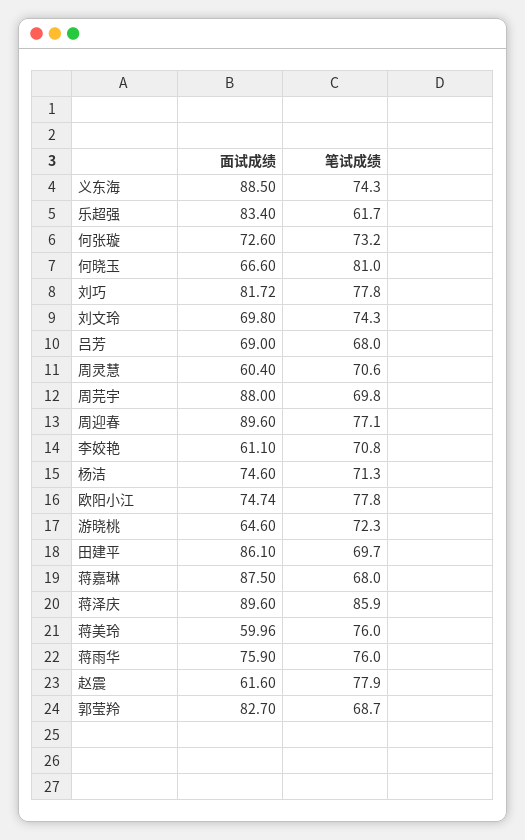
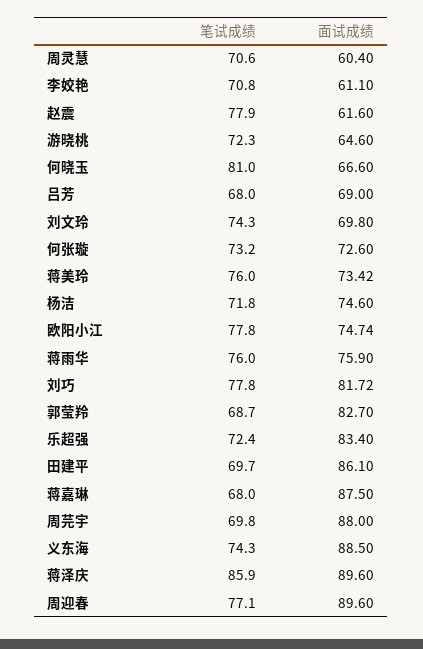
笔试成绩, 乐超强: 61.7 -> 72.4
笔试成绩, 杨洁: 71.3 -> 71.8
面试成绩, 蒋美玲: 59.96 -> 73.42

